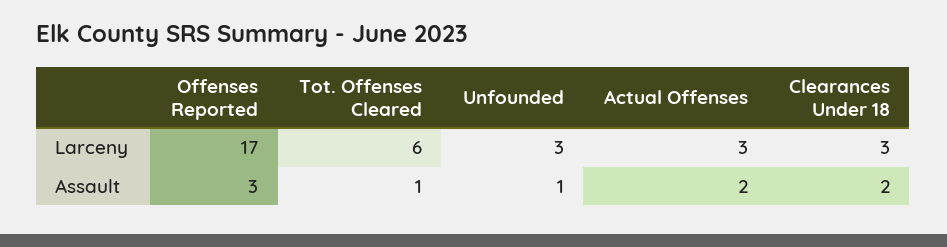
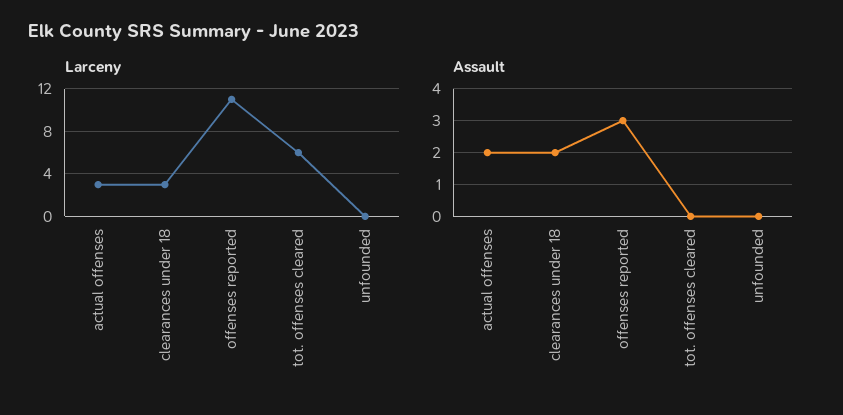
Larceny, Offenses Reported: 17 -> 11
Larceny, Unfounded: 3 -> 0
Assault, Tot. Offenses Cleared: 1 -> 0
Assault, Unfounded: 1 -> 0

